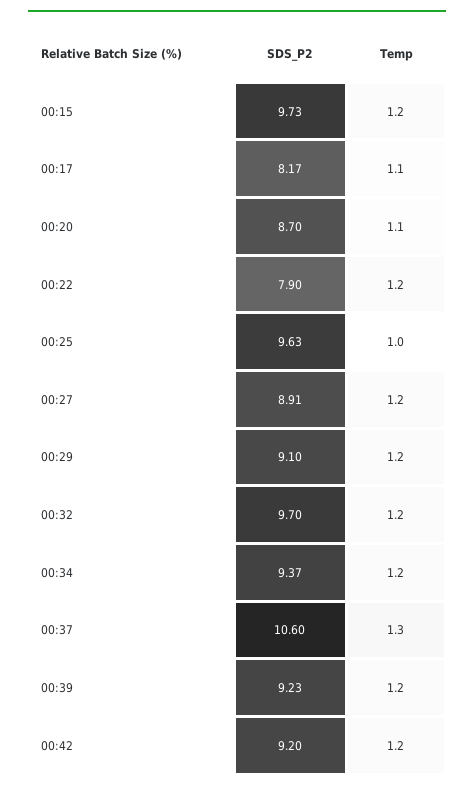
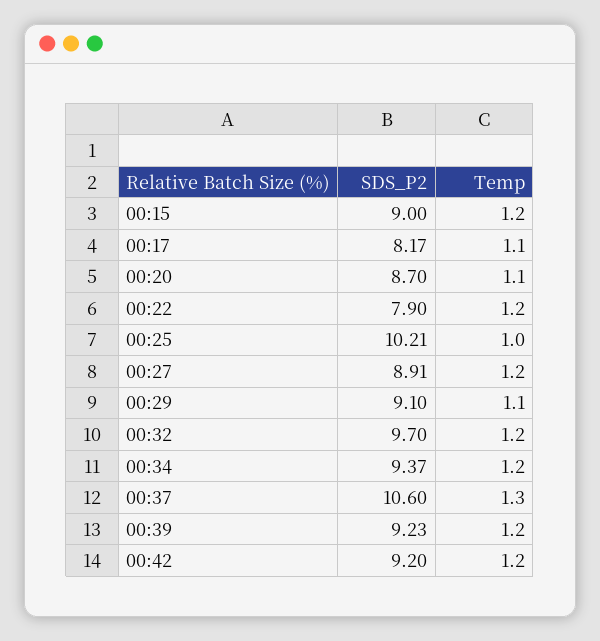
SDS_P2, 00:15: 9.73 -> 9
SDS_P2, 00:25: 9.63 -> 10.21
Temp, 00:29: 1.2 -> 1.1

